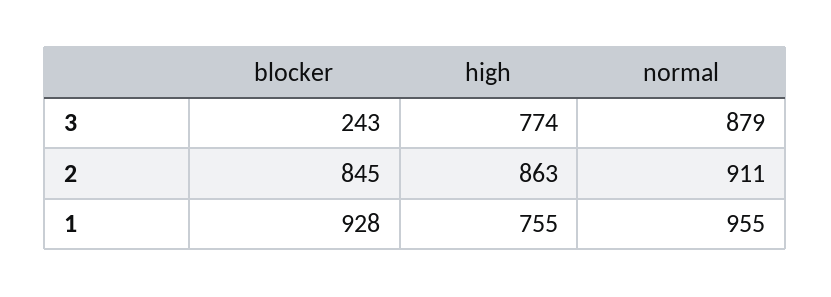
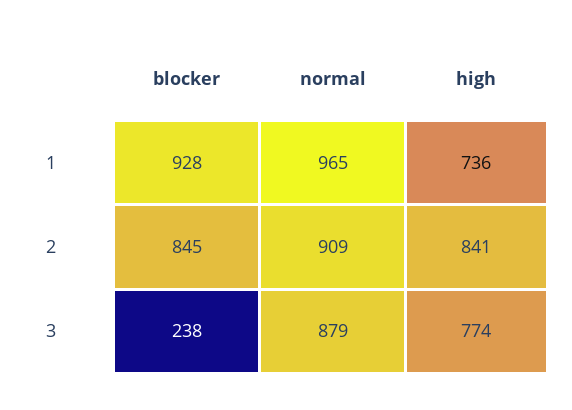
blocker, 3: 243 -> 238
high, 2: 863 -> 841
normal, 2: 911 -> 909
high, 1: 755 -> 736
normal, 1: 955 -> 965

